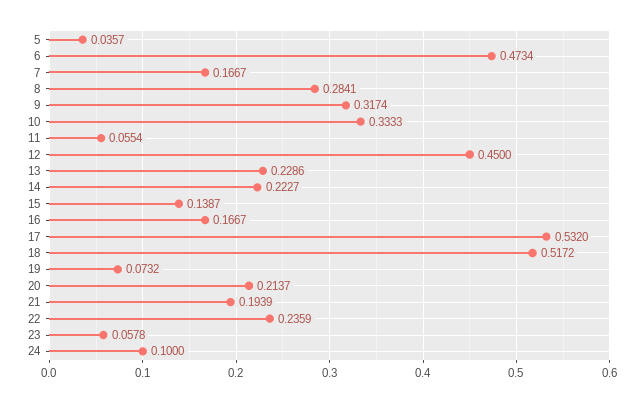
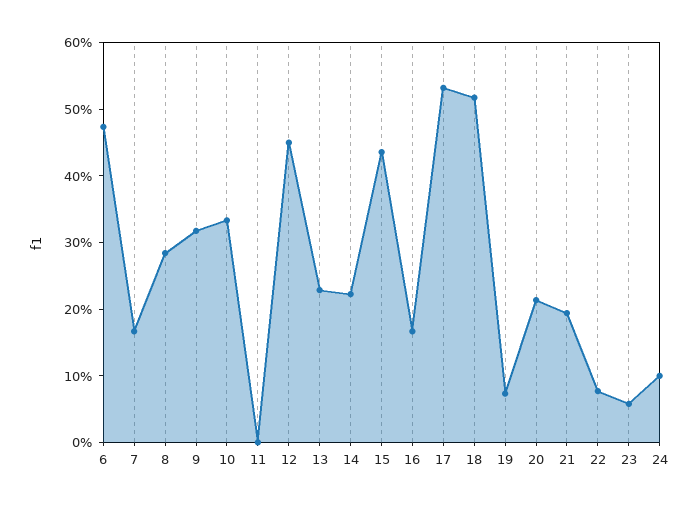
5: 0.0357 -> none
11: 0.0554 -> 0
15: 0.1387 -> 0.44
22: 0.2359 -> 0.08

